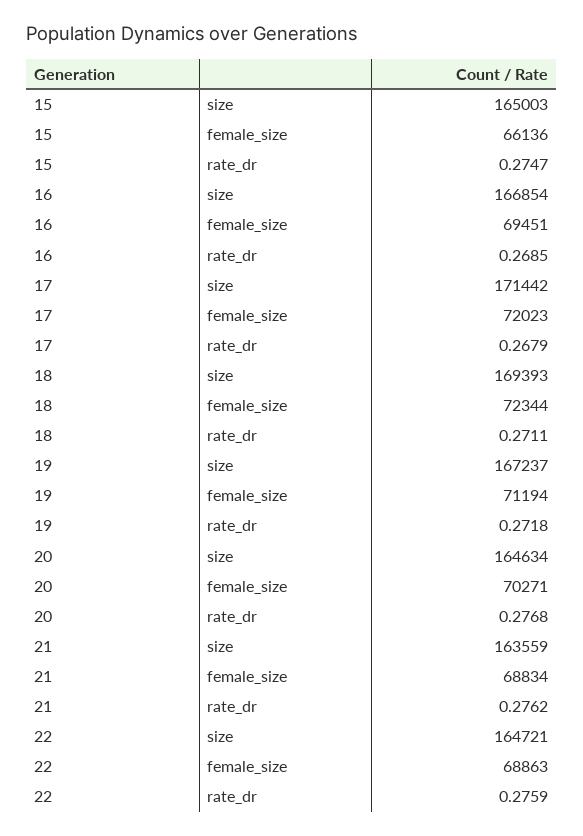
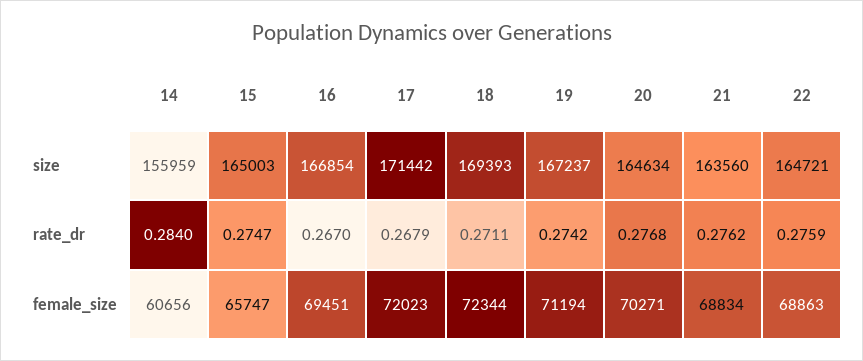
15, female_size: 66136 -> 65747
16, rate_dr: 0.2685 -> 0.267
19, rate_dr: 0.2718 -> 0.2742
21, size: 163559 -> 163560
14, size: none -> 155959
14, rate_dr: none -> 0.284
14, female_size: none -> 60656

